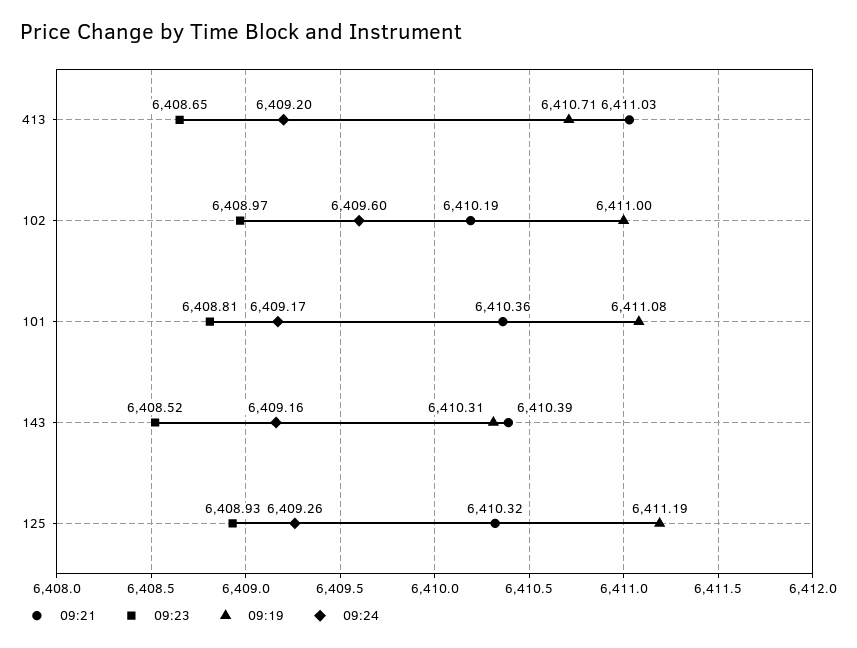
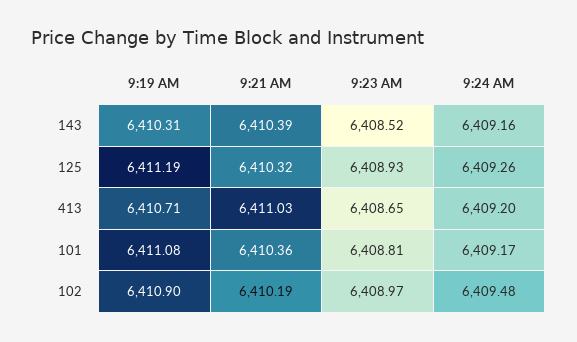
09:19, 102: 6411 -> 6410.9
09:24, 102: 6409.6 -> 6409.48

